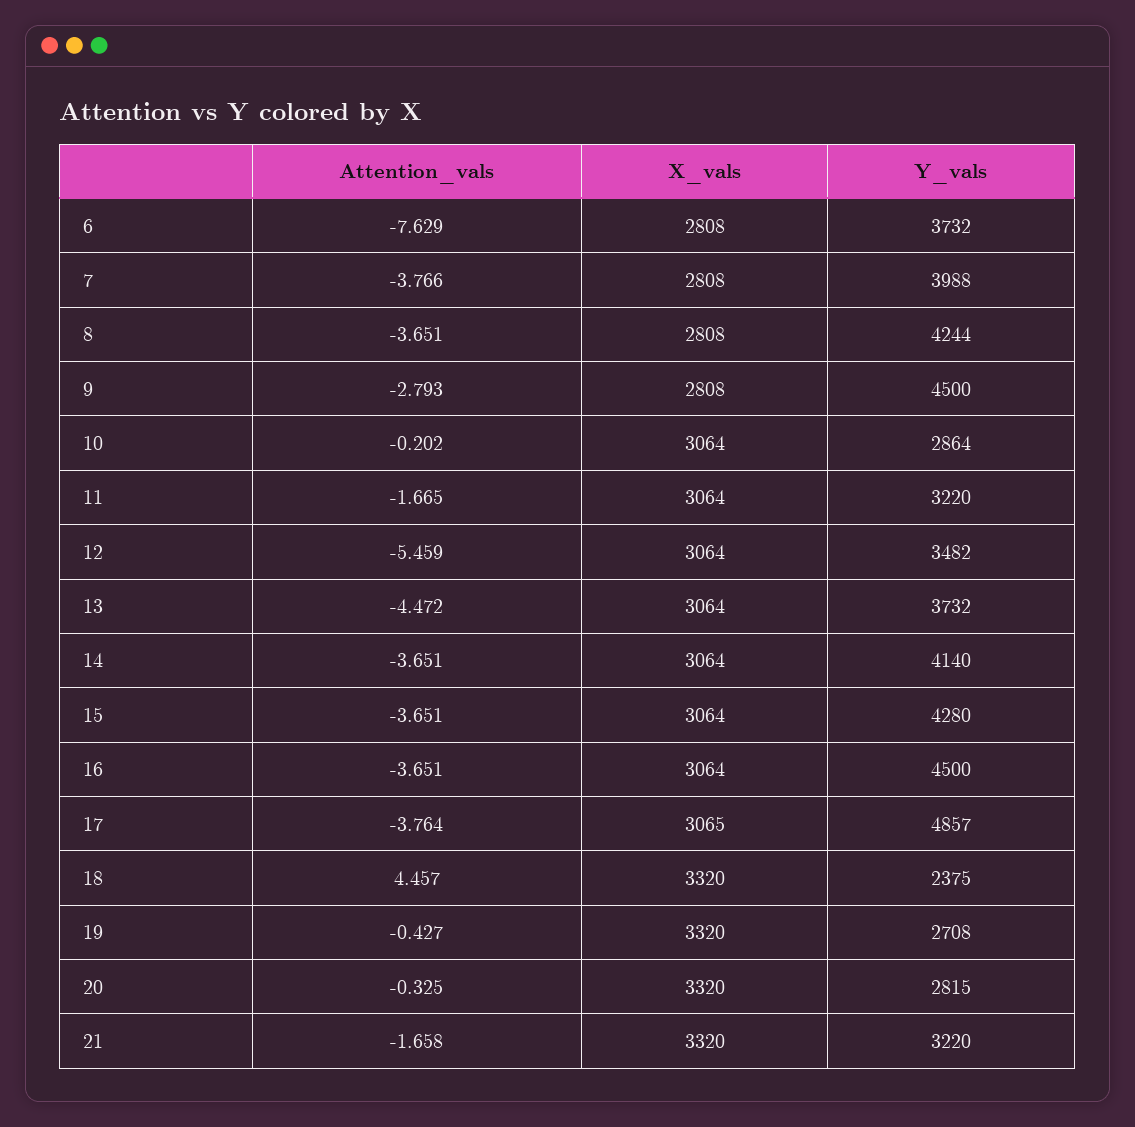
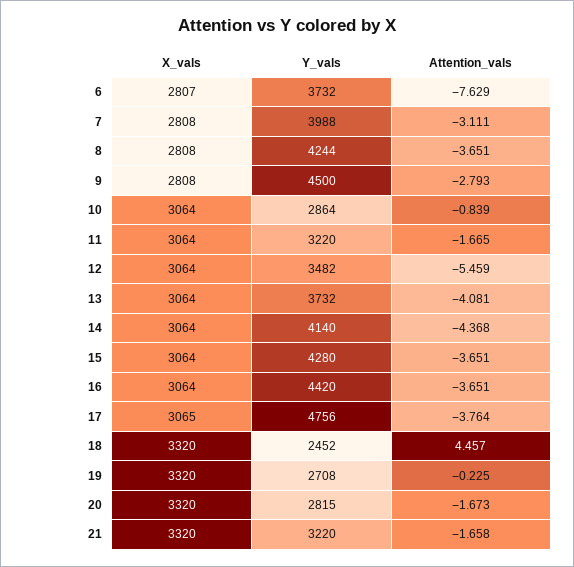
X_vals, 6: 2808 -> 2807
Attention_vals, 7: -3.766 -> -3.111
Attention_vals, 10: -0.202 -> -0.839
Attention_vals, 13: -4.472 -> -4.081
Attention_vals, 14: -3.651 -> -4.368
Y_vals, 16: 4500 -> 4420
Y_vals, 17: 4857 -> 4756
Y_vals, 18: 2375 -> 2452
Attention_vals, 19: -0.427 -> -0.225
Attention_vals, 20: -0.325 -> -1.673

